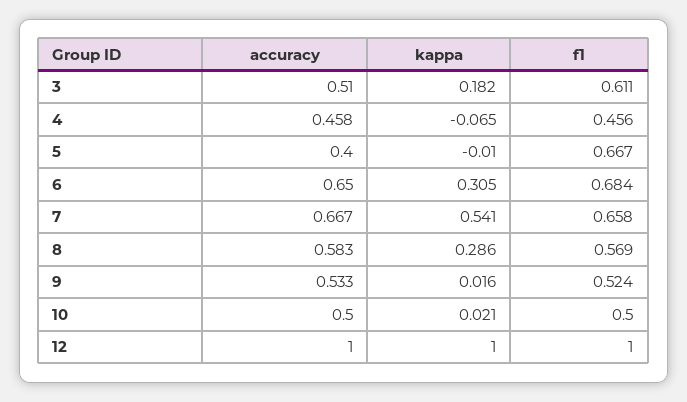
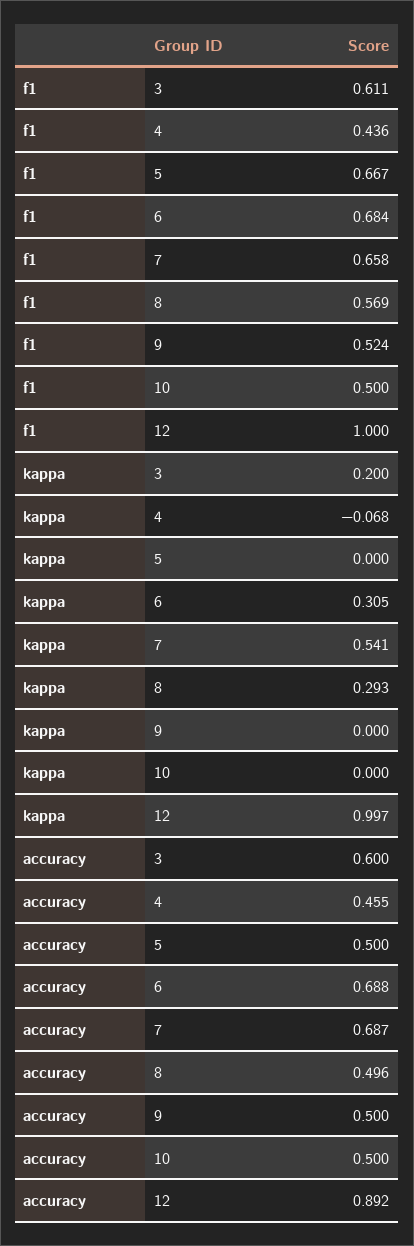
accuracy, 3: 0.51 -> 0.6
kappa, 3: 0.182 -> 0.2
accuracy, 4: 0.458 -> 0.455
kappa, 4: -0.065 -> -0.068
f1, 4: 0.456 -> 0.436
accuracy, 5: 0.4 -> 0.5
kappa, 5: -0.01 -> 0
accuracy, 6: 0.65 -> 0.688
accuracy, 7: 0.667 -> 0.687
accuracy, 8: 0.583 -> 0.496
kappa, 8: 0.286 -> 0.293
accuracy, 9: 0.533 -> 0.5
kappa, 9: 0.016 -> 0
kappa, 10: 0.021 -> 0
accuracy, 12: 1 -> 0.892
kappa, 12: 1 -> 0.997

